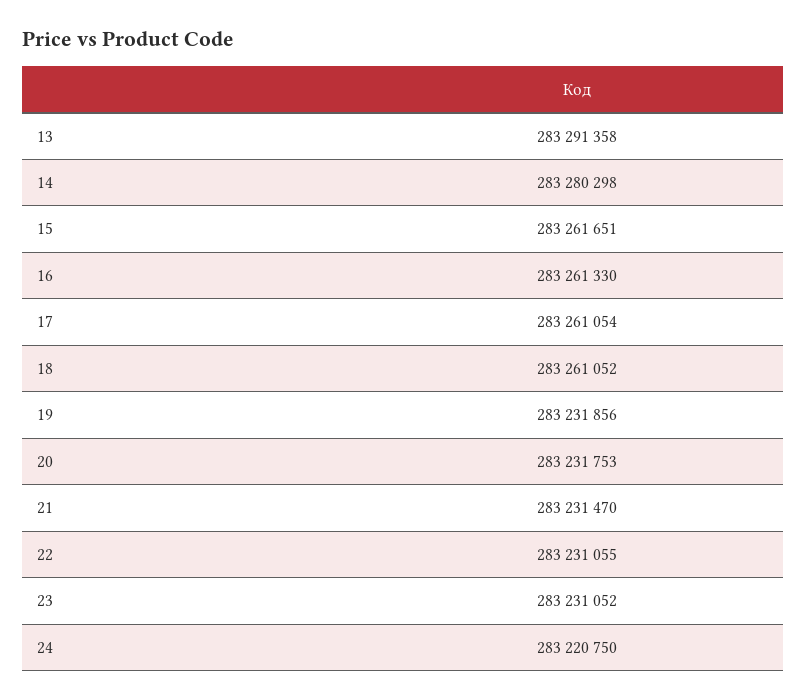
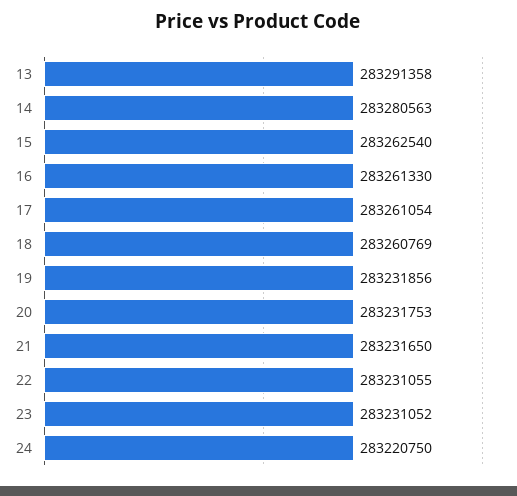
14: 283280298 -> 283280563
15: 283261651 -> 283262540
18: 283261052 -> 283260769
21: 283231470 -> 283231650

